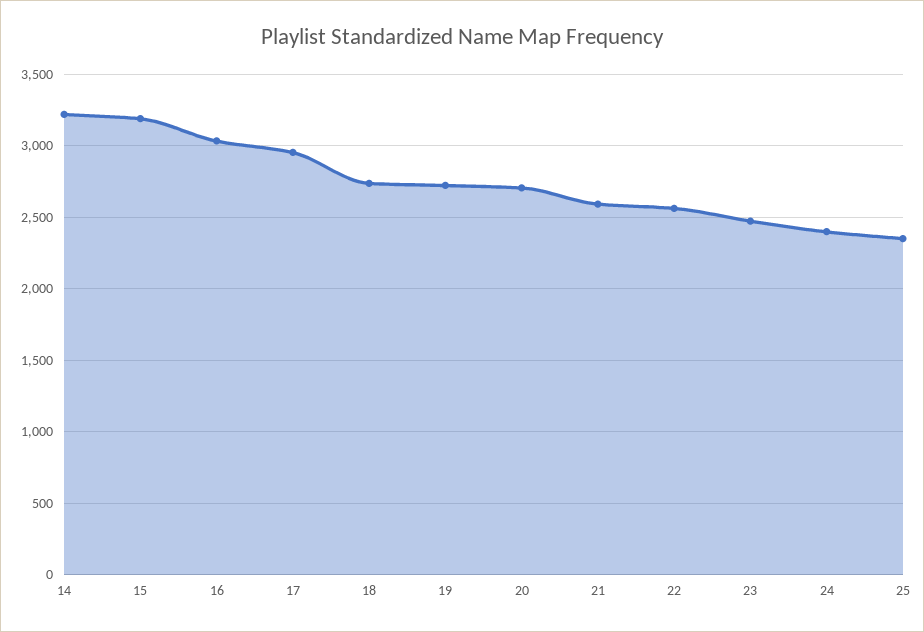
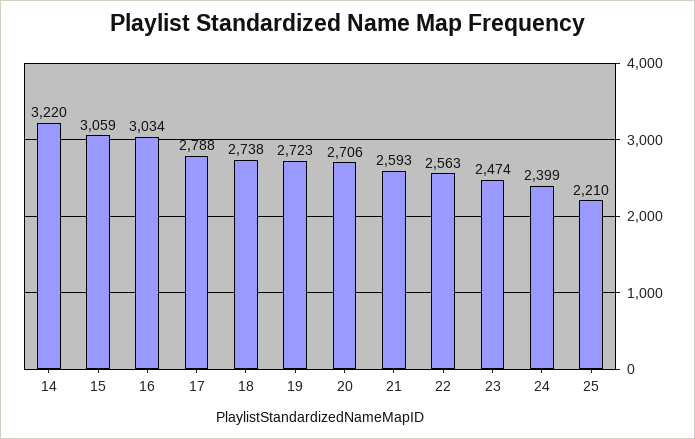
15: 3200 -> 3059
17: 2950 -> 2788
25: 2350 -> 2210

